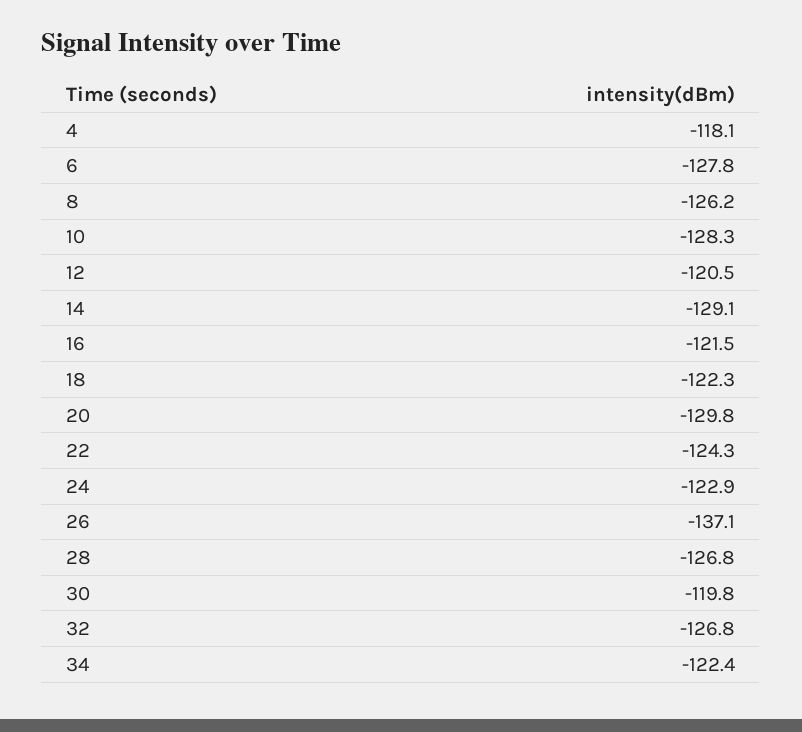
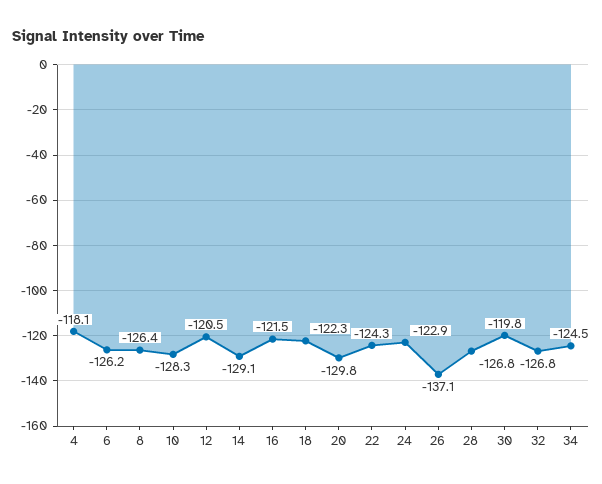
6: -127.8 -> -126.2
8: -126.2 -> -126.4
34: -122.4 -> -124.5

